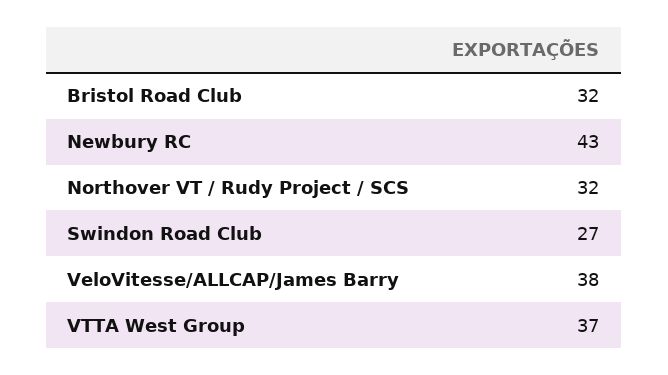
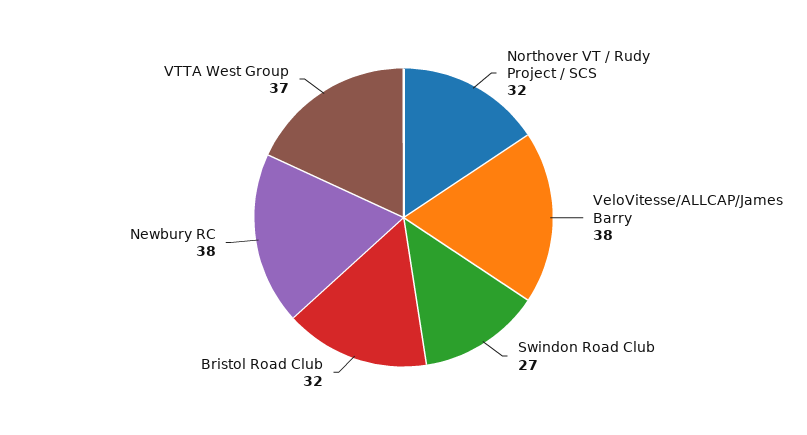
Newbury RC: 43 -> 38

